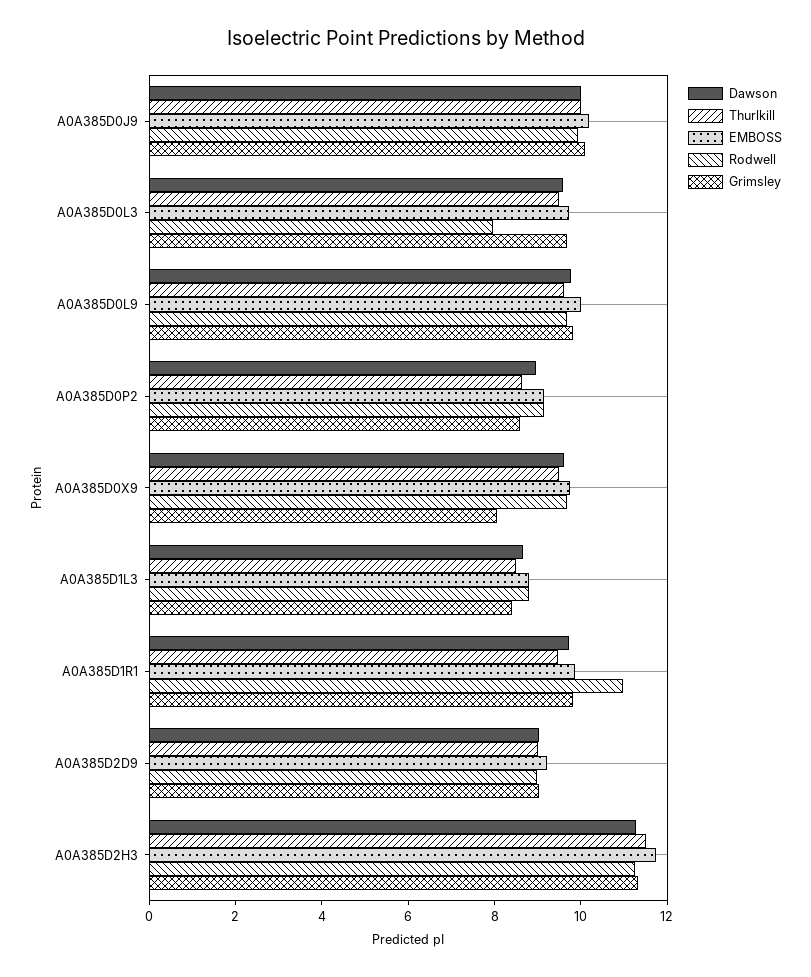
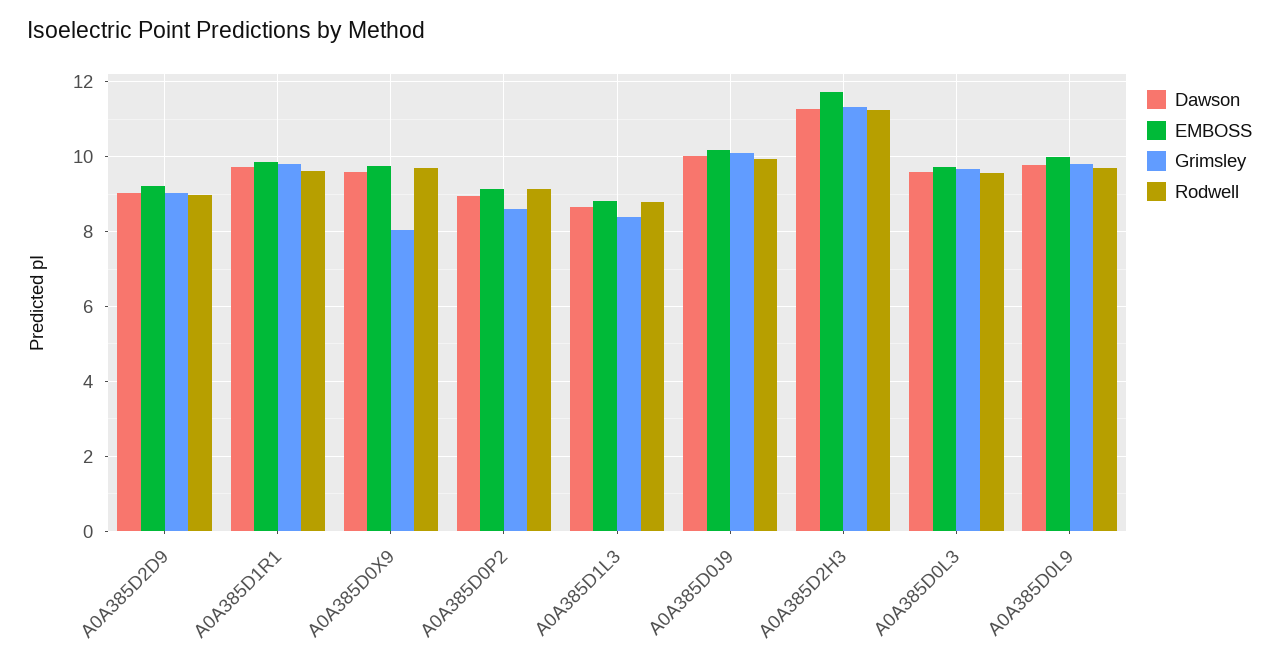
Thurlkill, A0A385D0J9: 10 -> none
Thurlkill, A0A385D0L3: 9.5 -> none
Rodwell, A0A385D0L3: 8 -> 9.6
Thurlkill, A0A385D0L9: 9.5 -> none
Thurlkill, A0A385D0P2: 8.5 -> none
Thurlkill, A0A385D0X9: 9.5 -> none
Thurlkill, A0A385D1L3: 8.5 -> none
Thurlkill, A0A385D1R1: 9.5 -> none
Rodwell, A0A385D1R1: 11 -> 9.6
Thurlkill, A0A385D2D9: 9 -> none
Thurlkill, A0A385D2H3: 11.5 -> none

